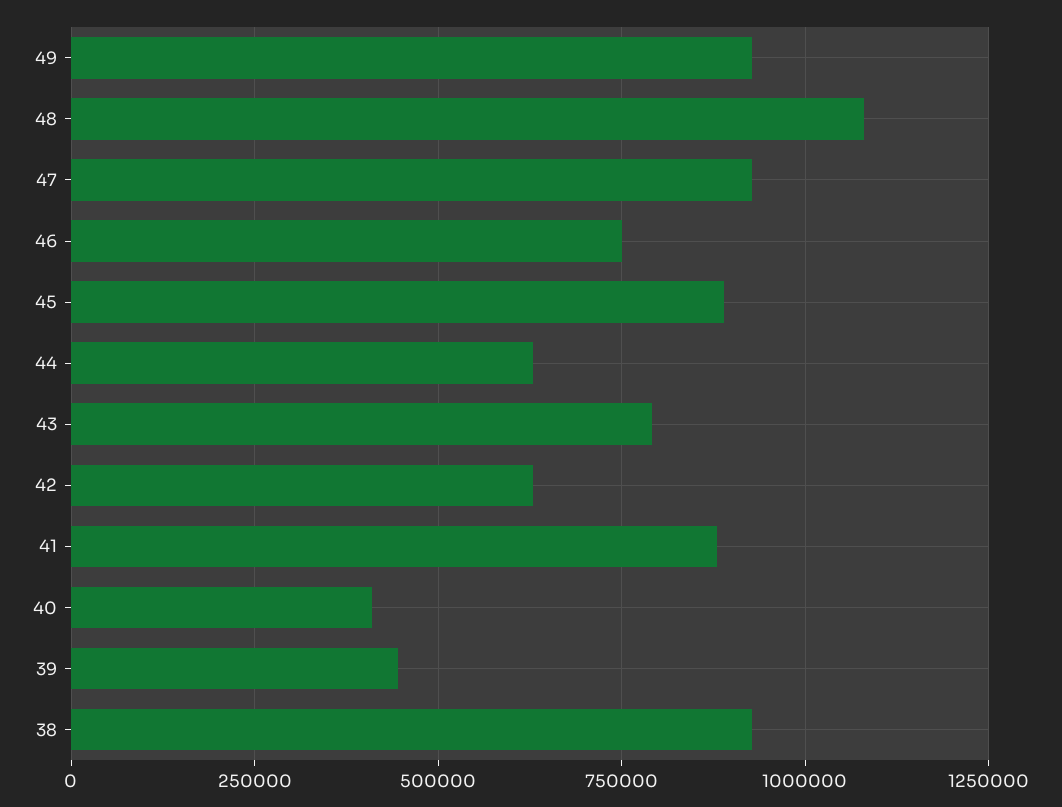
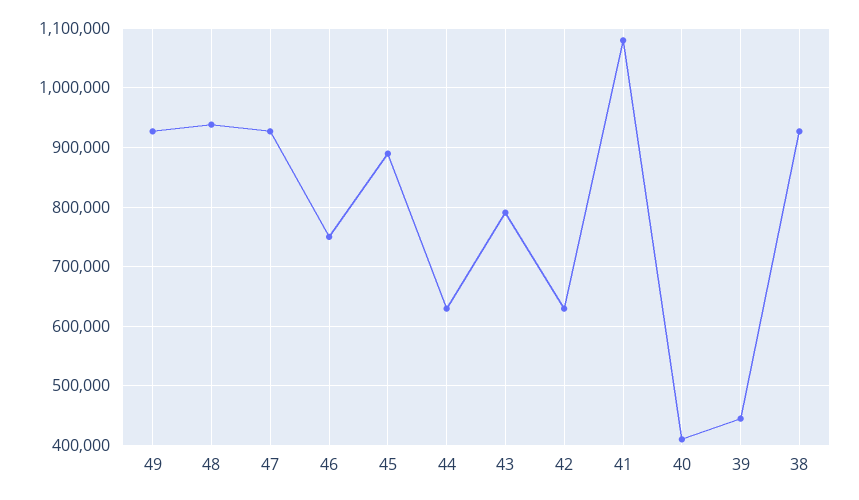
48: 1075000 -> 940000
41: 875000 -> 1080000

